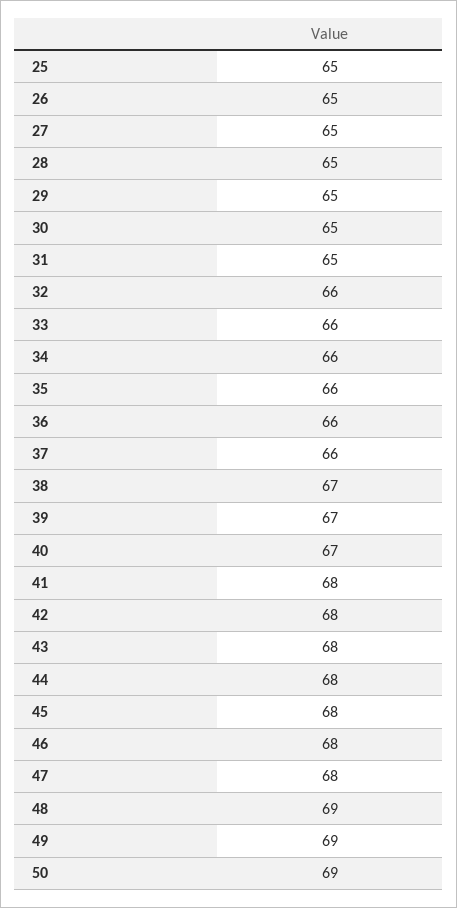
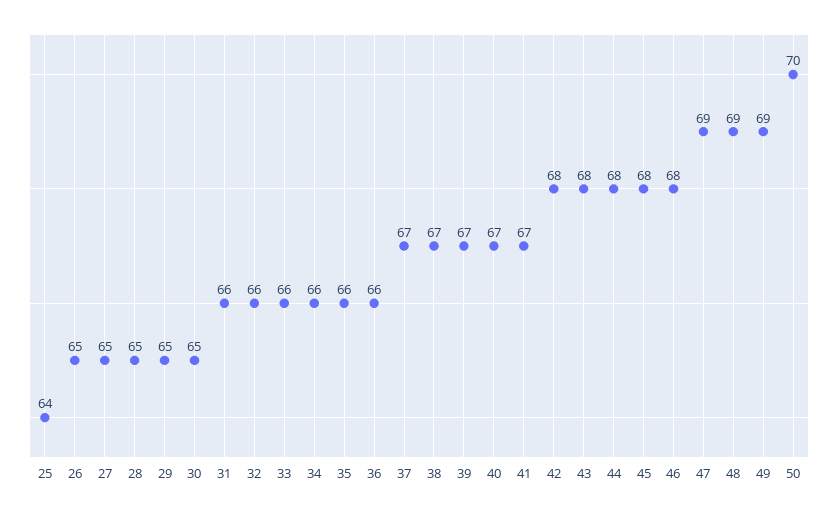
25: 65 -> 64
31: 65 -> 66
37: 66 -> 67
41: 68 -> 67
47: 68 -> 69
50: 69 -> 70

